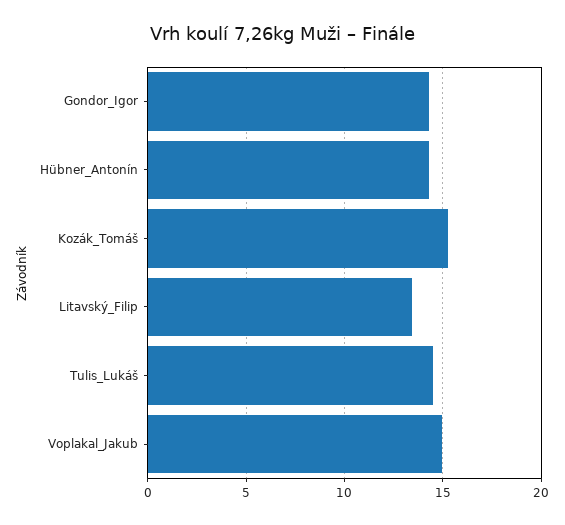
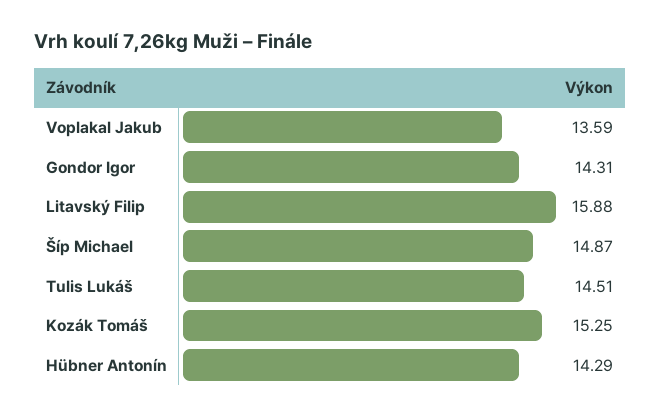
Litavský_Filip: 13.5 -> 15.88
Voplakal_Jakub: 15 -> 13.59
Šíp Michael: none -> 14.87

